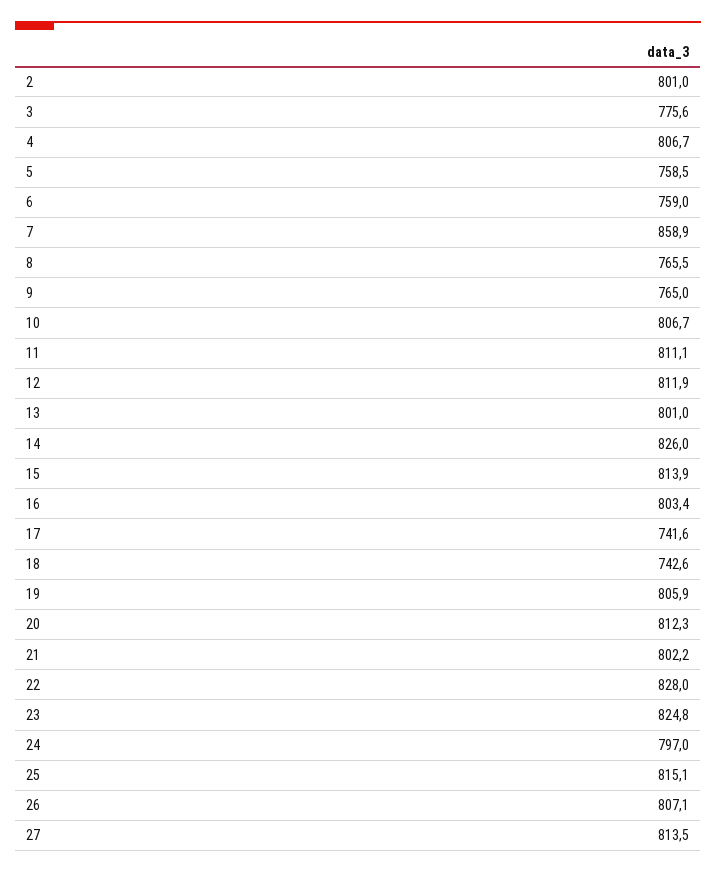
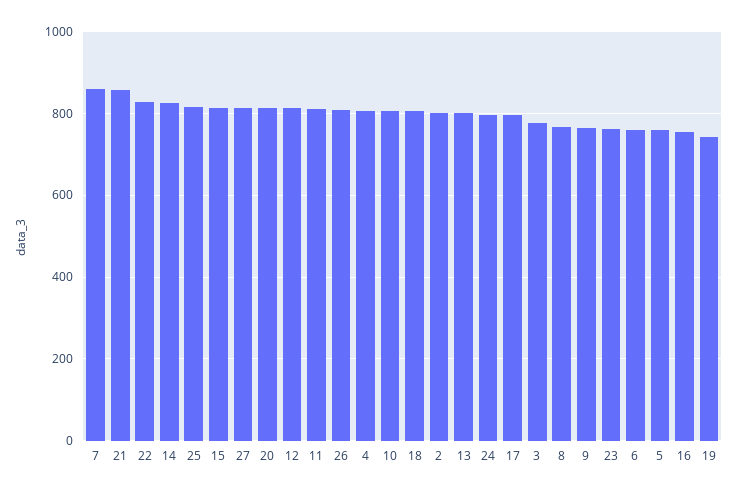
16: 803.4 -> 760
17: 741.6 -> 800
18: 742.6 -> 800
19: 805.9 -> 740
21: 802.2 -> 860
23: 824.8 -> 760

